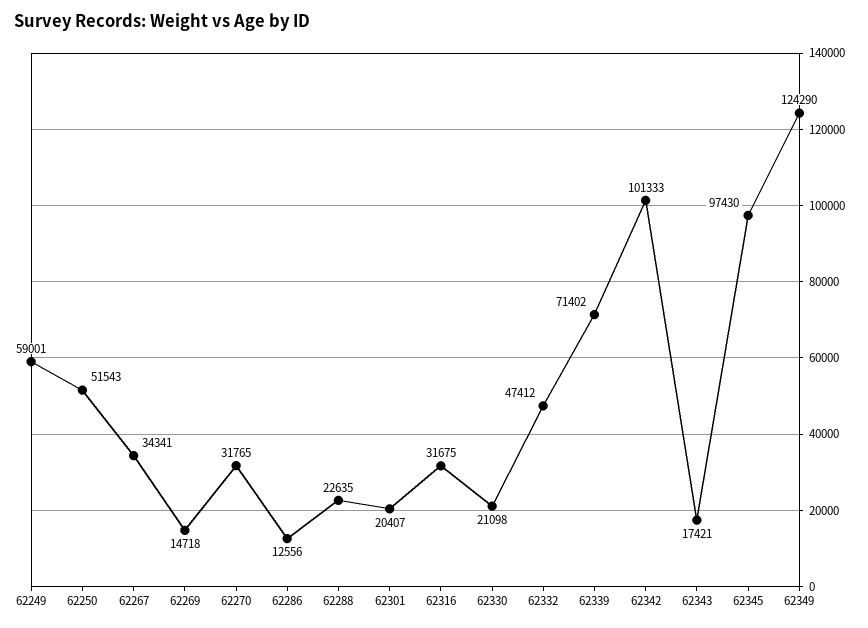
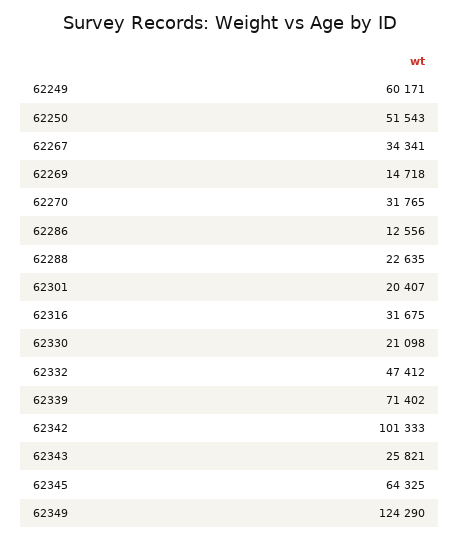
62249: 59001 -> 60171
62343: 17421 -> 25821
62345: 97430 -> 64325

